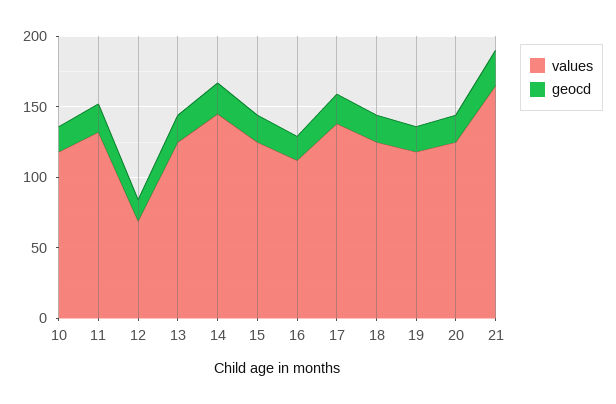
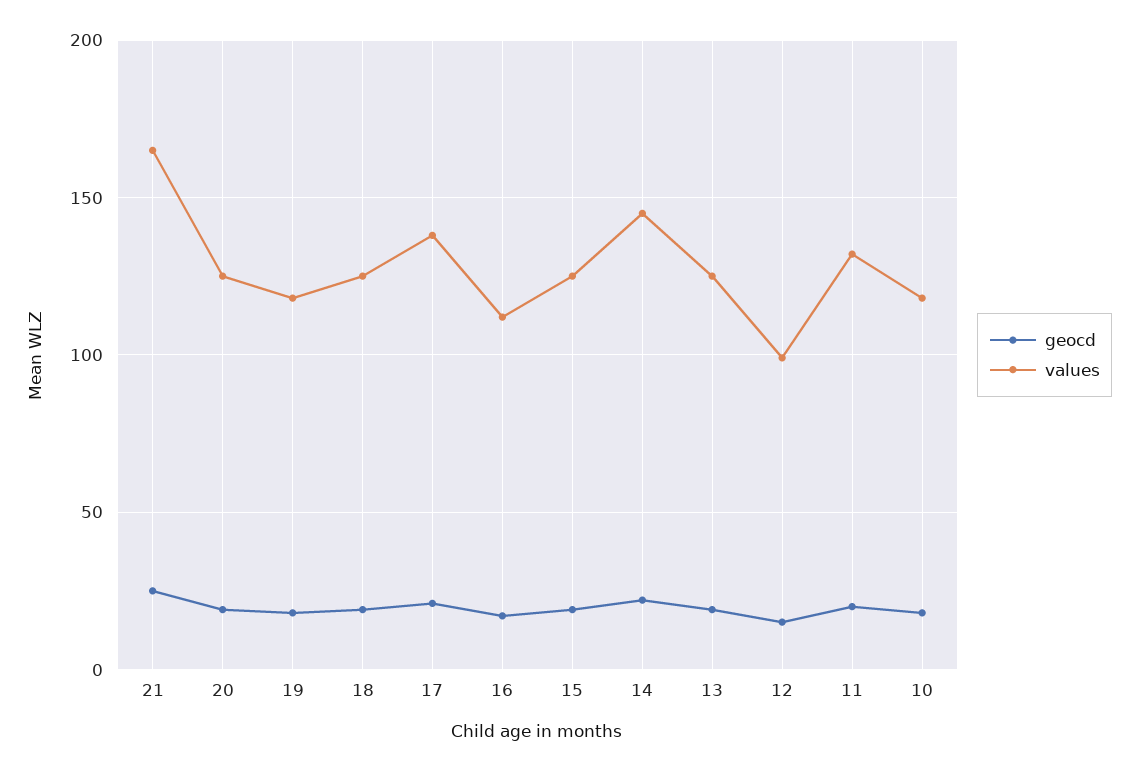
values, 12: 70 -> 100

